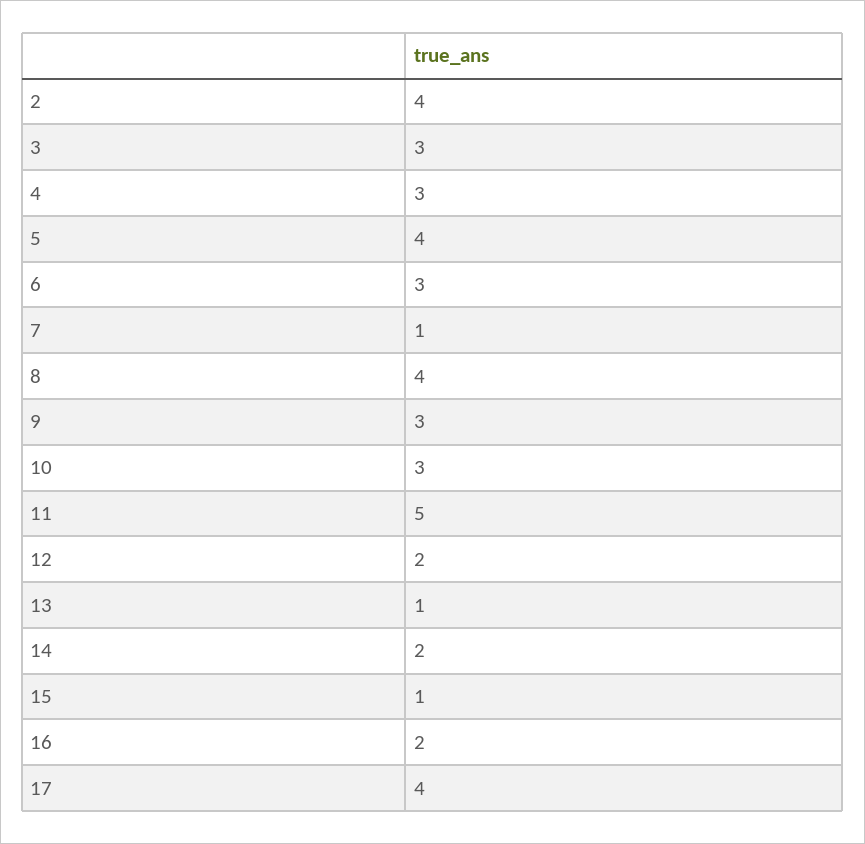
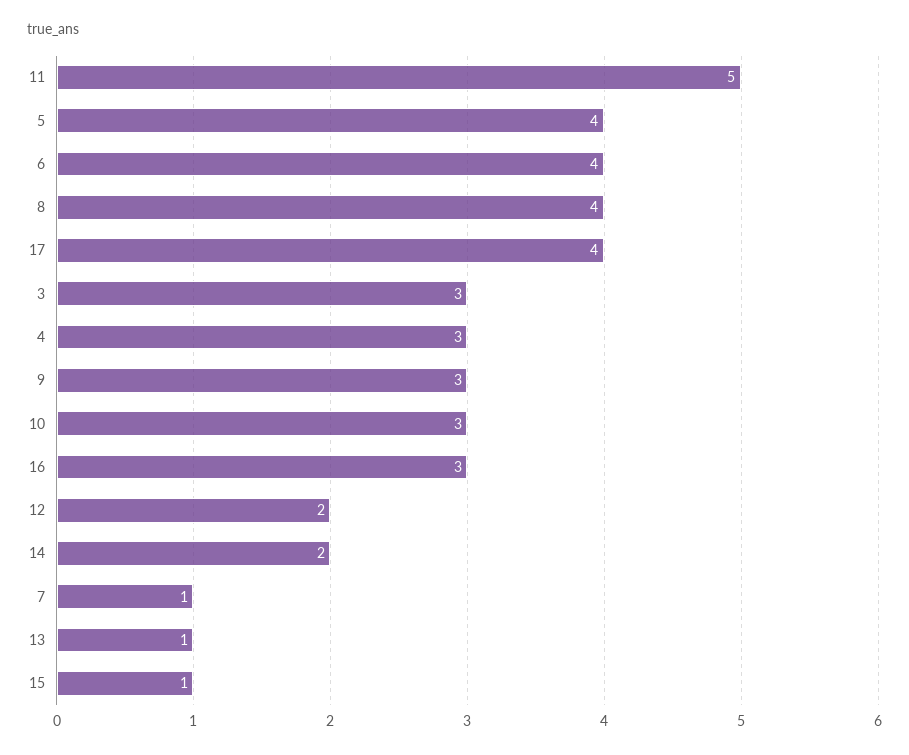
2: 4 -> none
6: 3 -> 4
16: 2 -> 3

